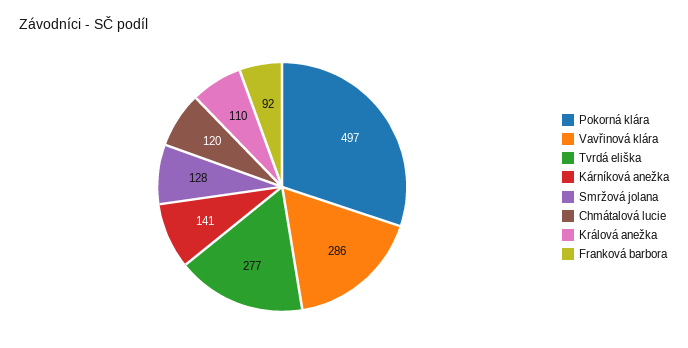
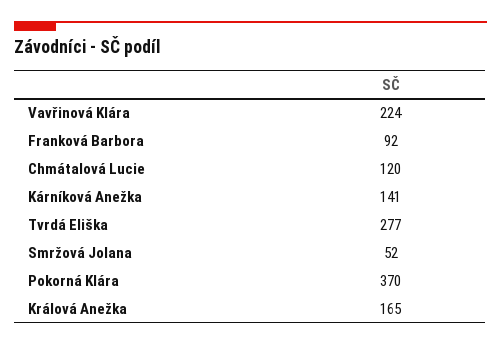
Pokorná klára: 497 -> 370
Vavřinová klára: 286 -> 224
Smržová jolana: 128 -> 52
Králová anežka: 110 -> 165

